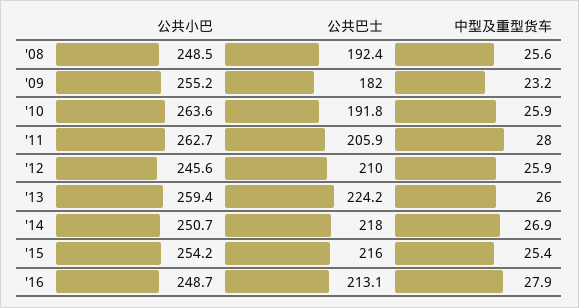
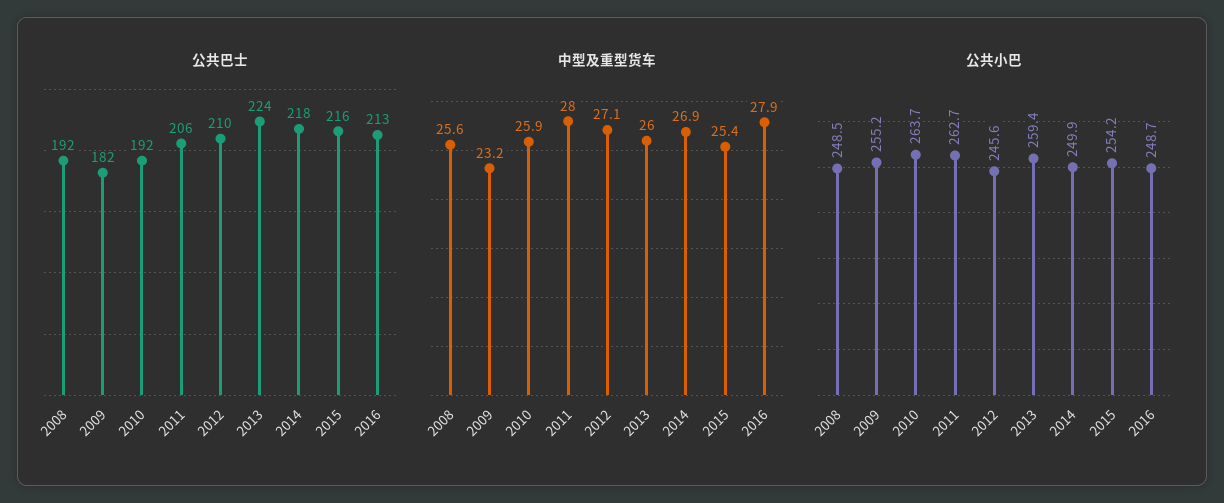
公共小巴, '10: 263.6 -> 263.7
中型及重型货车, '12: 25.9 -> 27.1
公共小巴, '14: 250.7 -> 249.9

